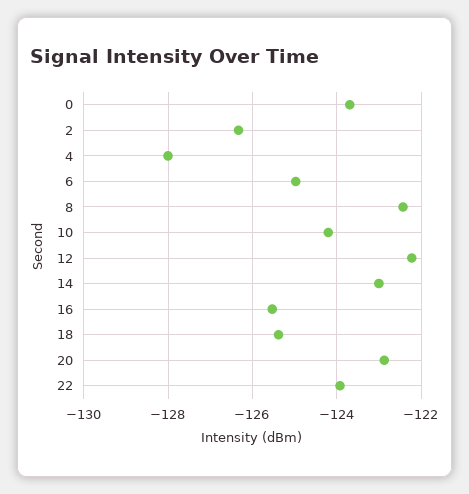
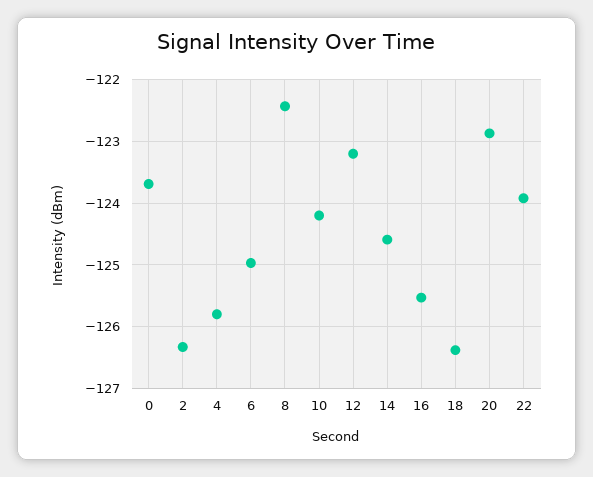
4: -128 -> -125.8
12: -122.2 -> -123.2
14: -123 -> -124.6
18: -125.4 -> -126.4

